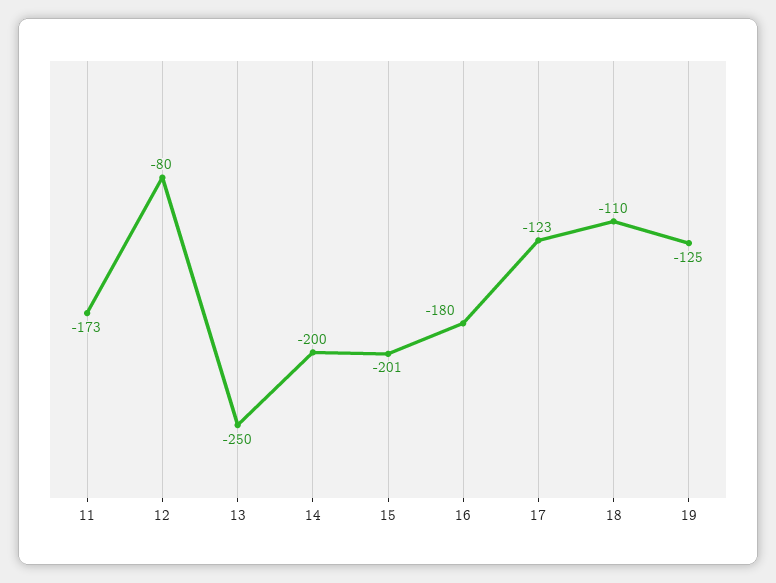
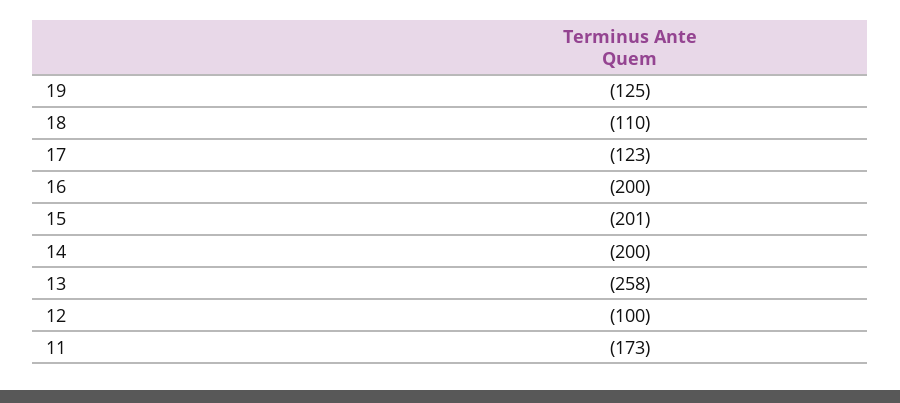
12: -80 -> -100
13: -250 -> -258
16: -180 -> -200

